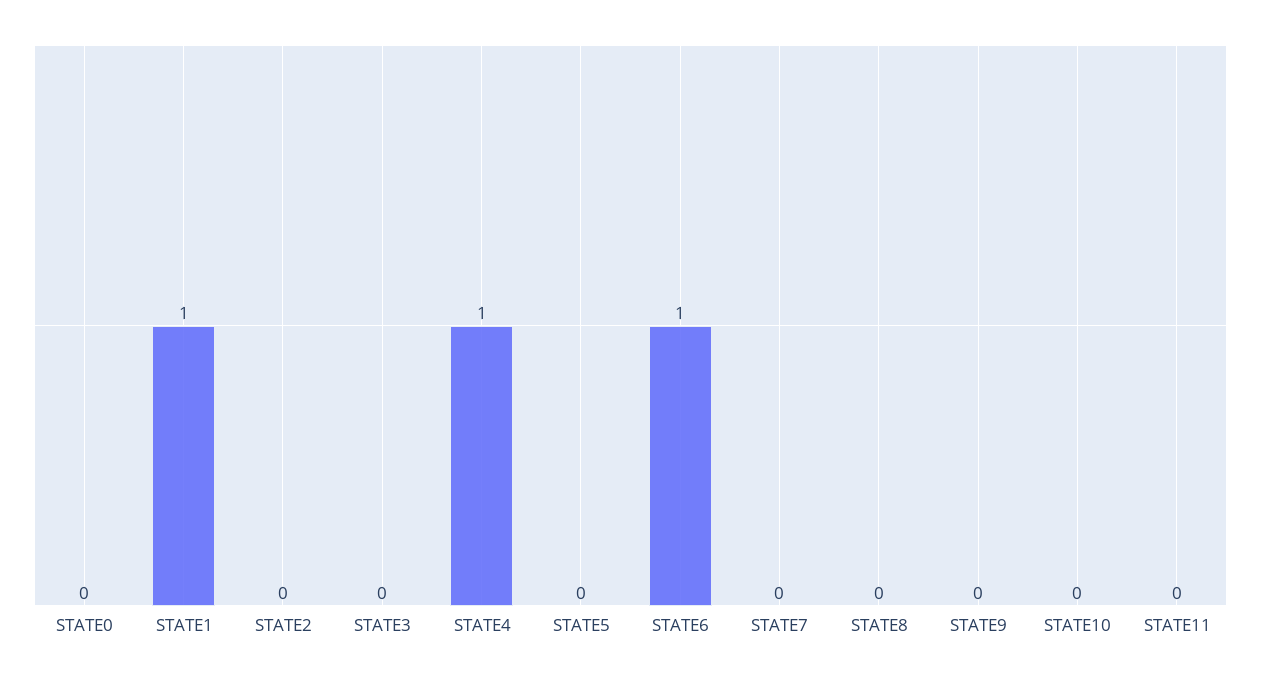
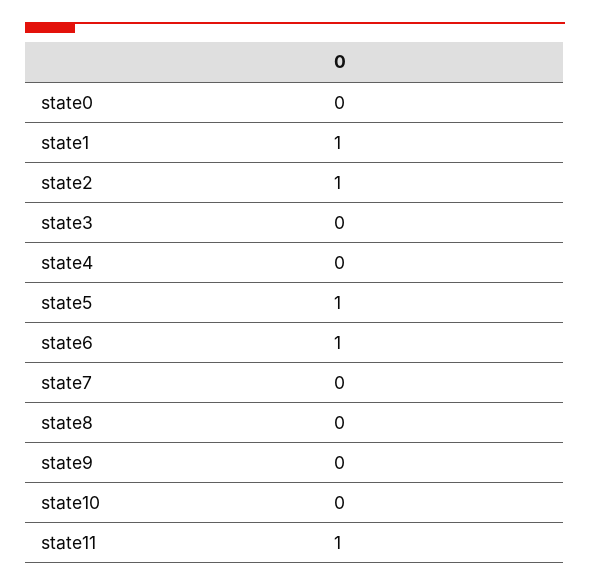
STATE2: 0 -> 1
STATE4: 1 -> 0
STATE5: 0 -> 1
STATE11: 0 -> 1

